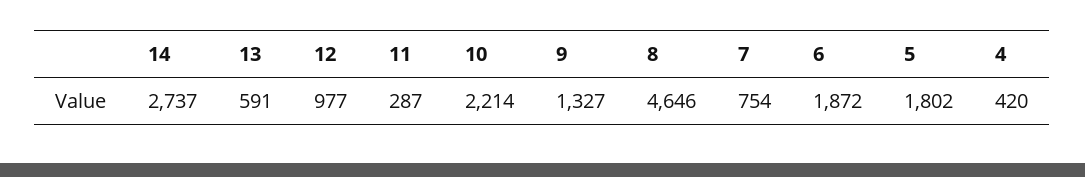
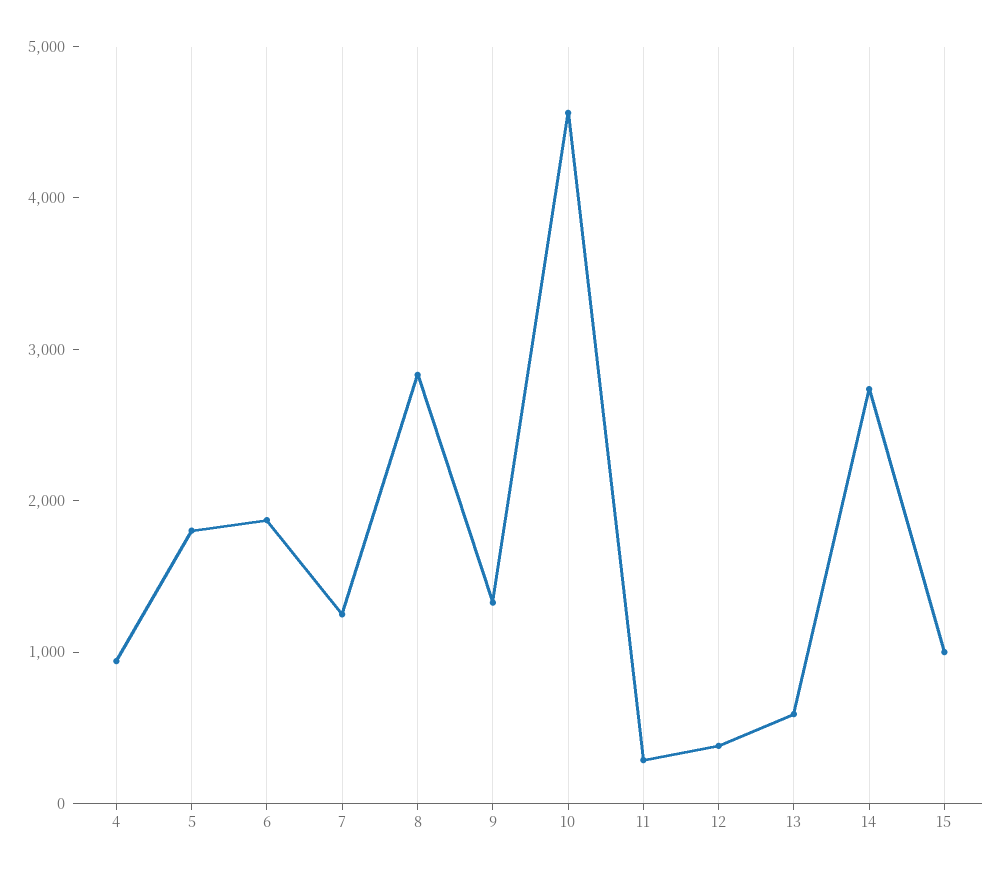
12: 977 -> 400
10: 2214 -> 4600
8: 4646 -> 2800
7: 754 -> 1200
4: 420 -> 1000
15: none -> 1000

